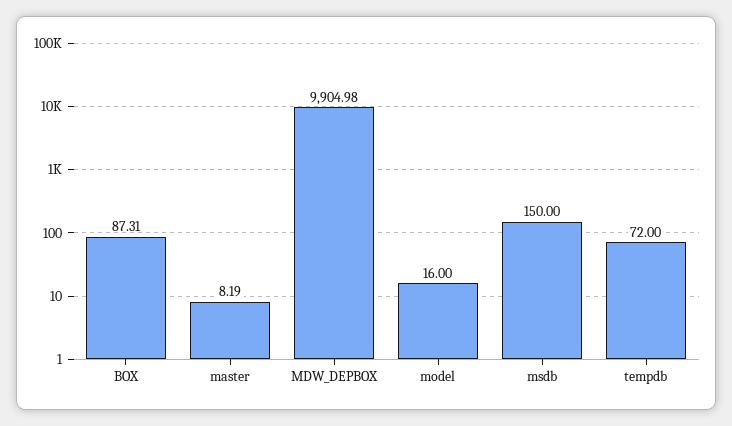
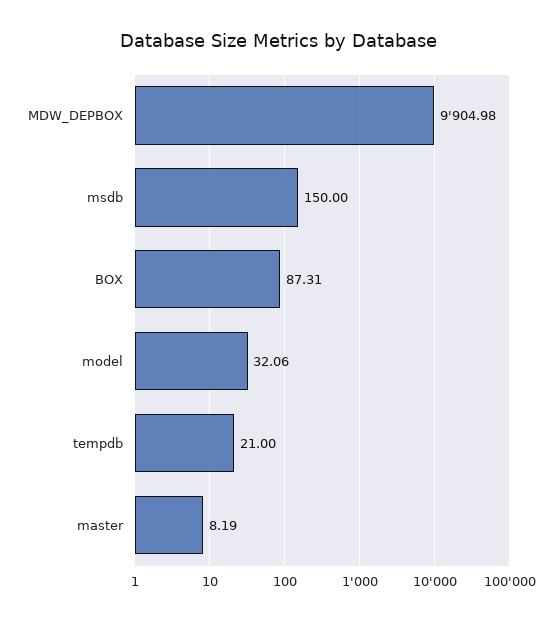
model: 16 -> 32.06
tempdb: 72 -> 21

